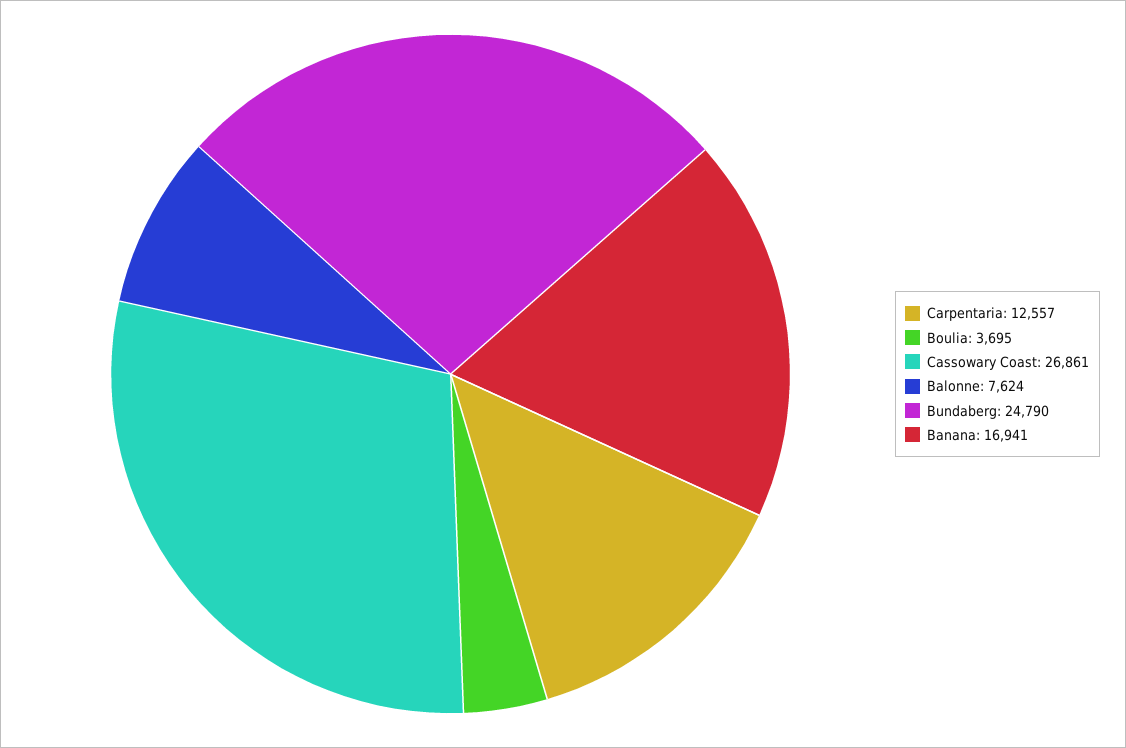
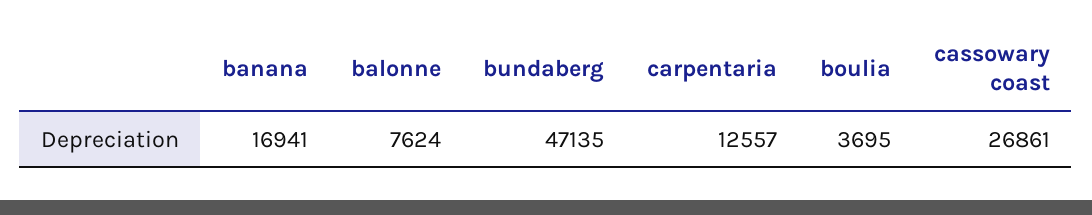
Bundaberg: 24790 -> 47135

